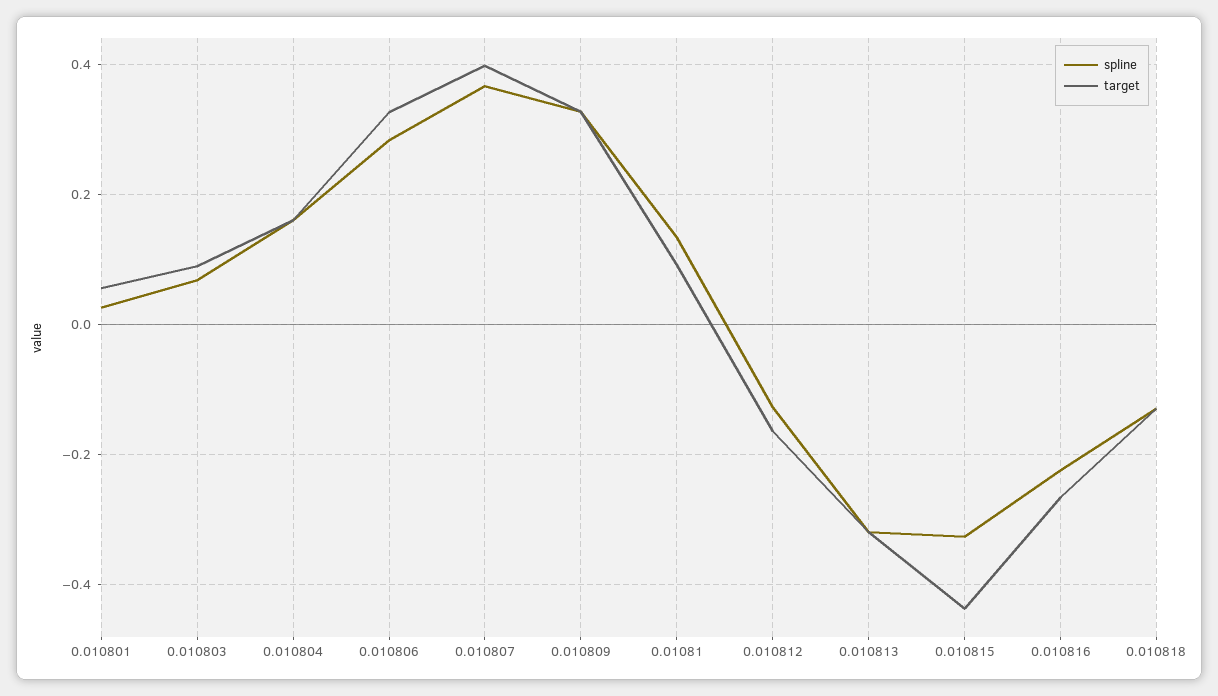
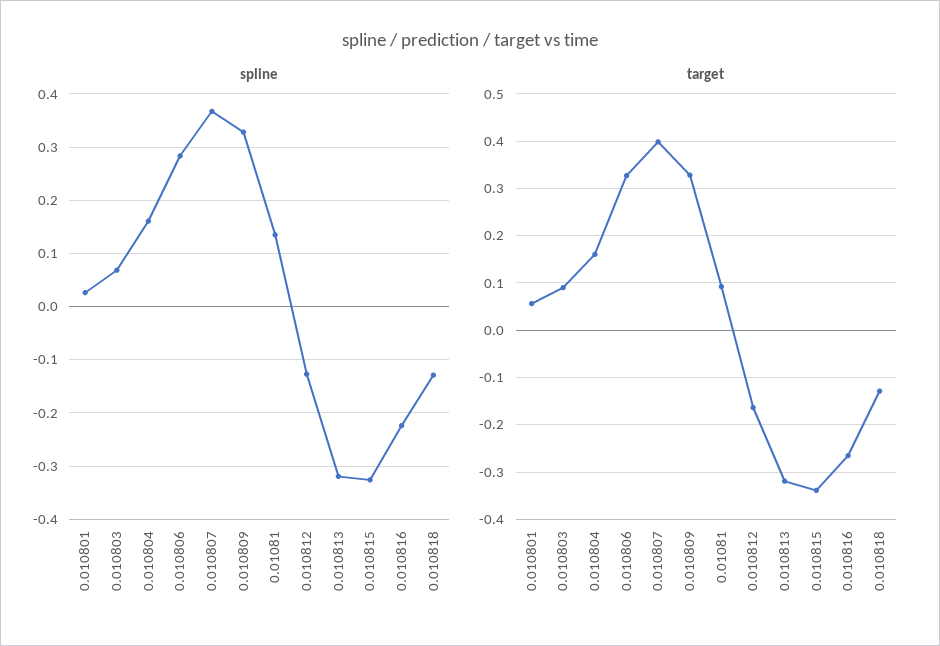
target, 0.010815: -0.44 -> -0.34

